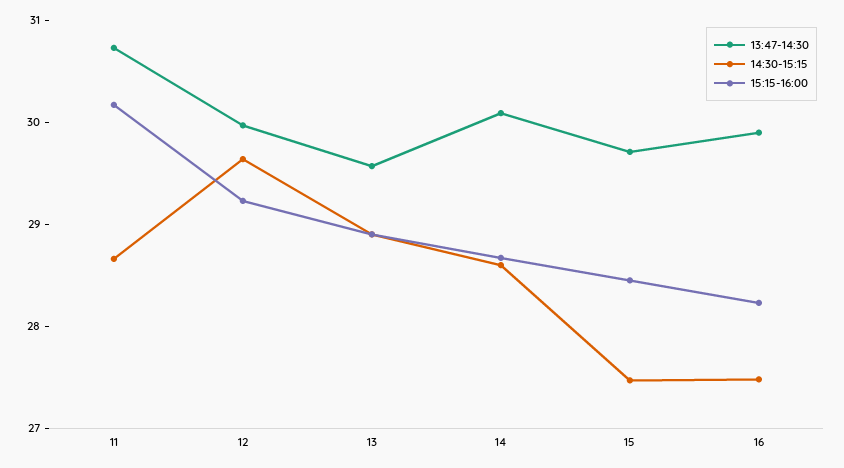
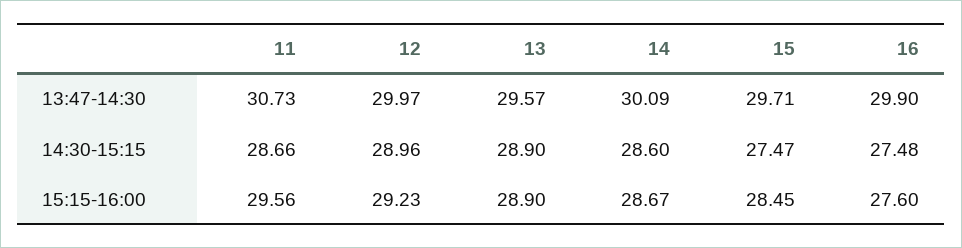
15:15-16:00, 11: 30.2 -> 29.56
14:30-15:15, 12: 29.6 -> 28.96
15:15-16:00, 16: 28.2 -> 27.6

